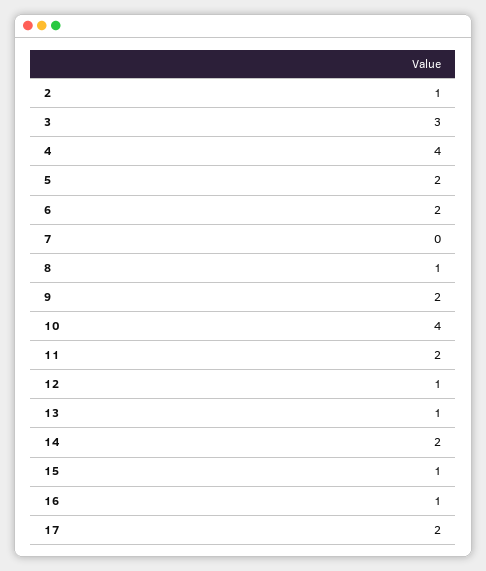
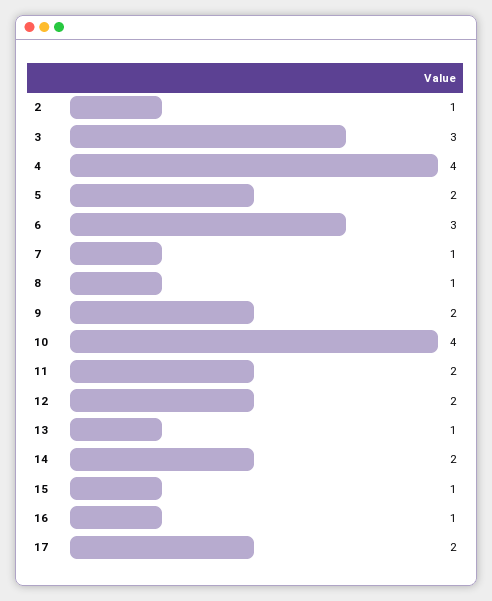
6: 2 -> 3
7: 0 -> 1
12: 1 -> 2

